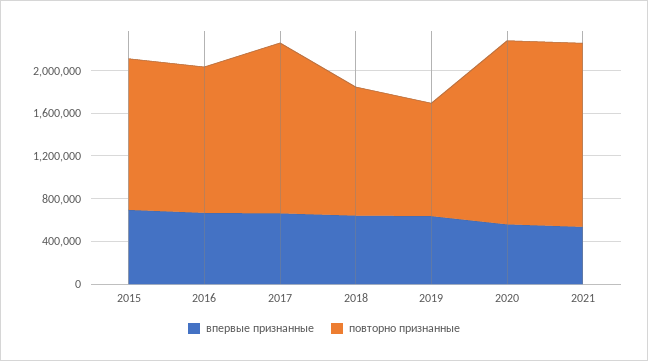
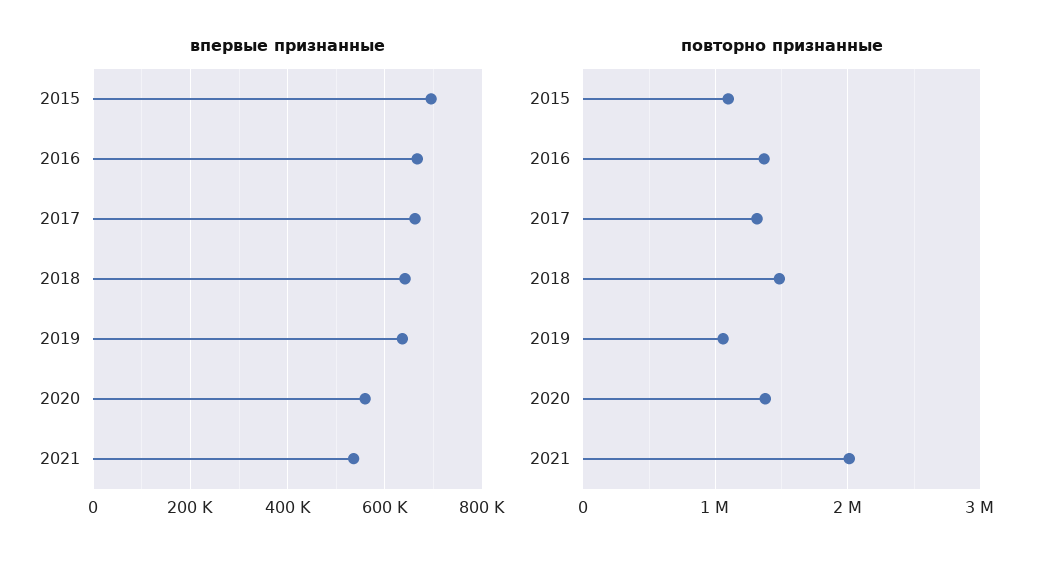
повторно признанные, 2015: 1400000 -> 1100000
повторно признанные, 2017: 1600000 -> 1300000
повторно признанные, 2018: 1200000 -> 1500000
повторно признанные, 2020: 1700000 -> 1400000
повторно признанные, 2021: 1700000 -> 2000000

